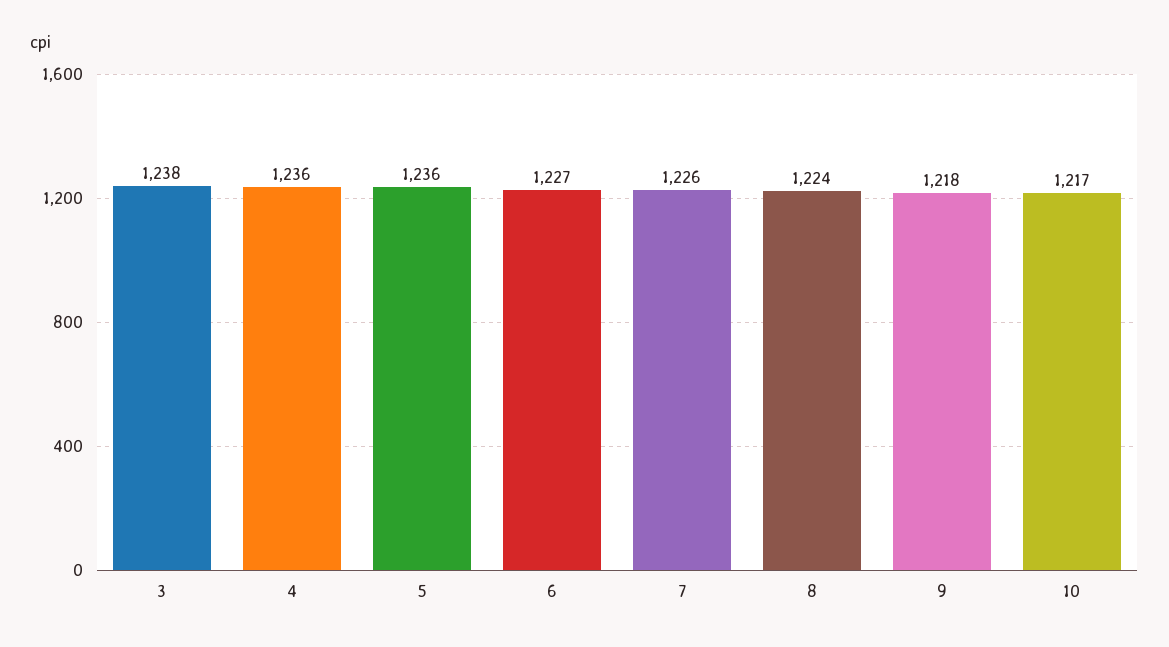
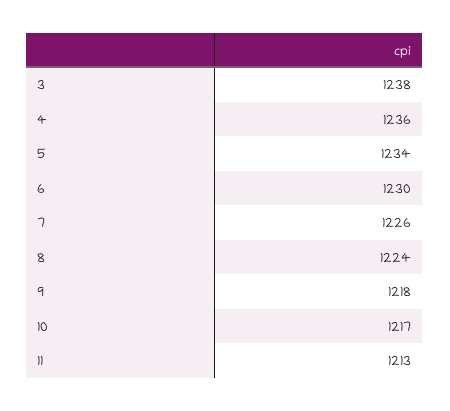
5: 1236 -> 1234
6: 1227 -> 1230
11: none -> 1213

